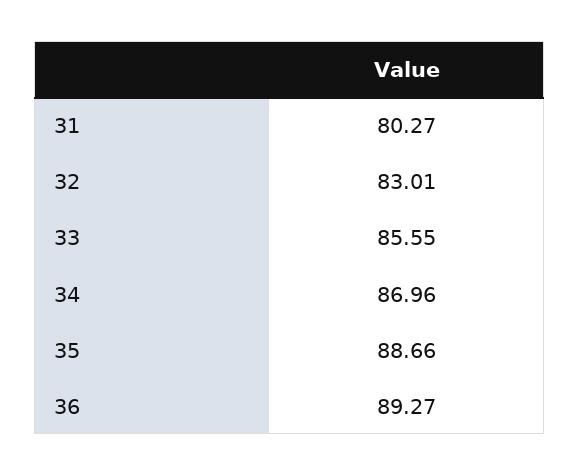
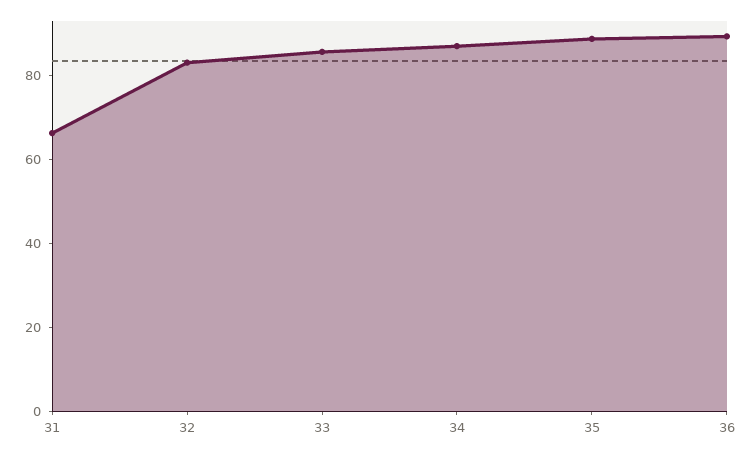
31: 80.27 -> 65

